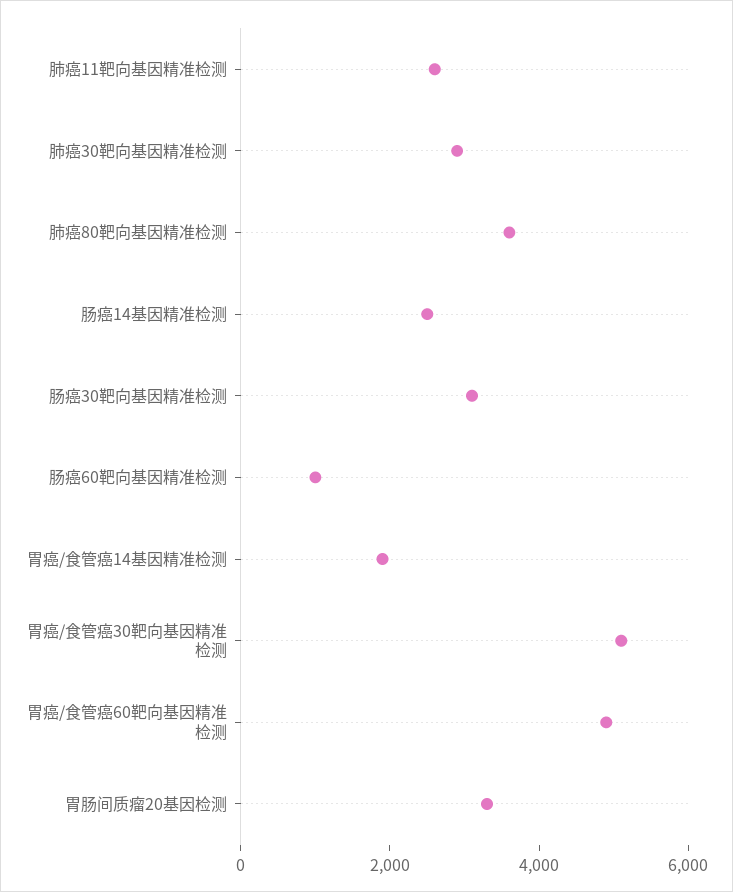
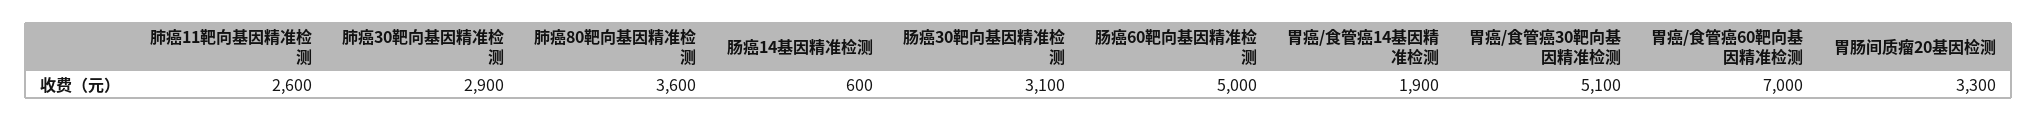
肠癌14基因精准检测: 2500 -> 600
肠癌60靶向基因精准检测: 1000 -> 5000
胃癌/食管癌60靶向基因精准检测: 5000 -> 7000

